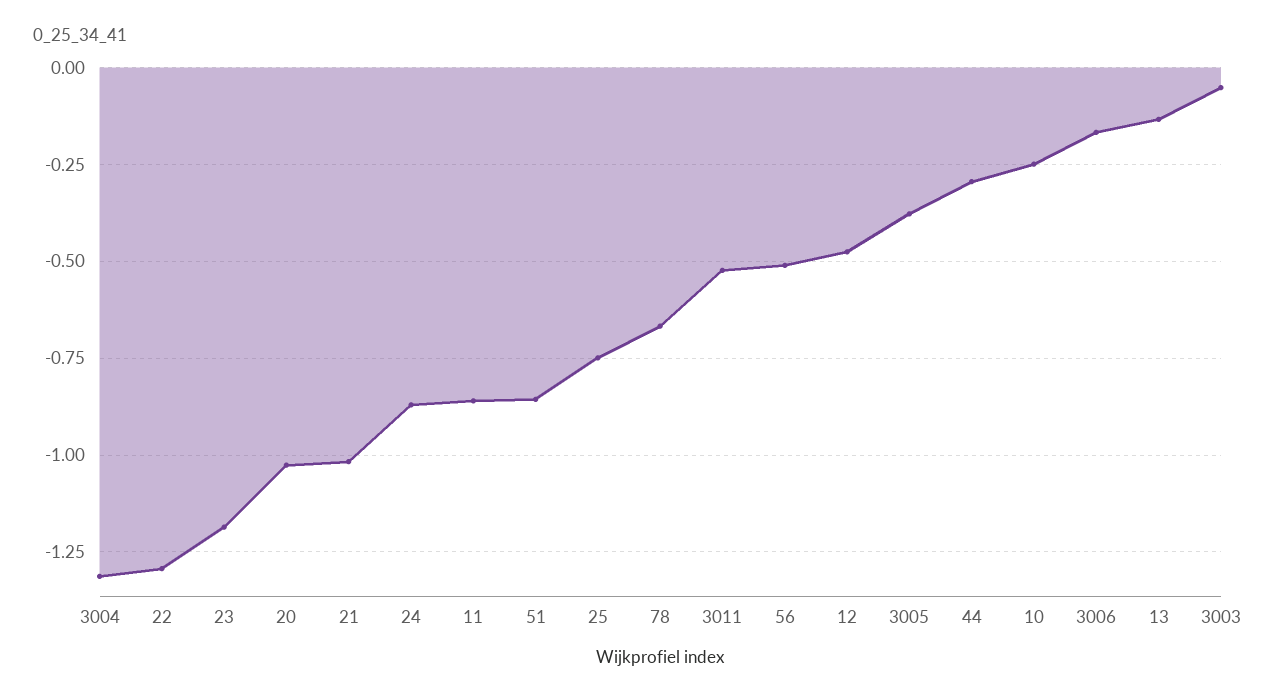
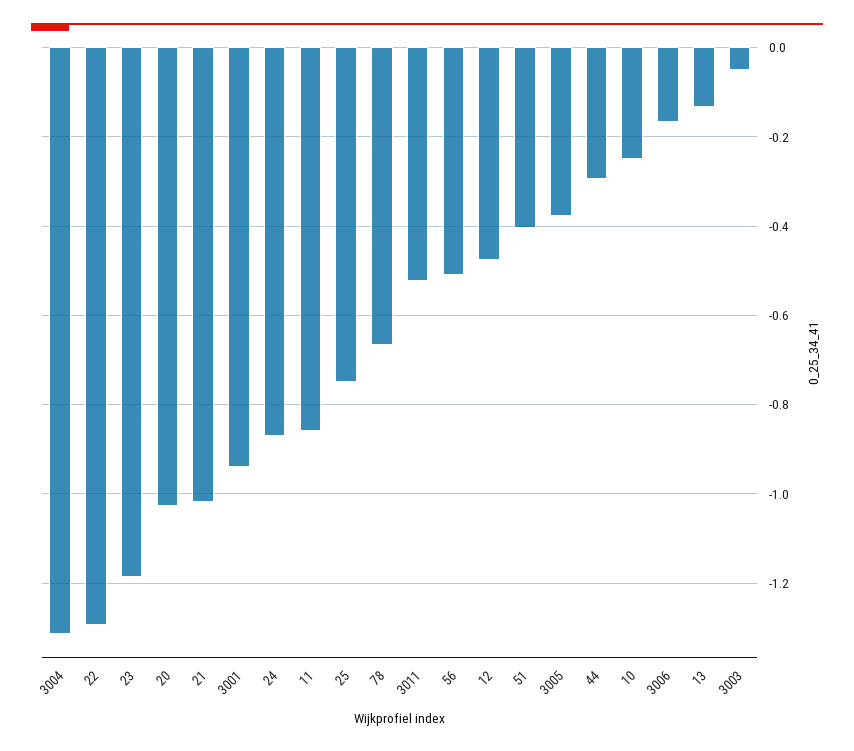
51: -0.85 -> -0.4
3001: none -> -0.94

